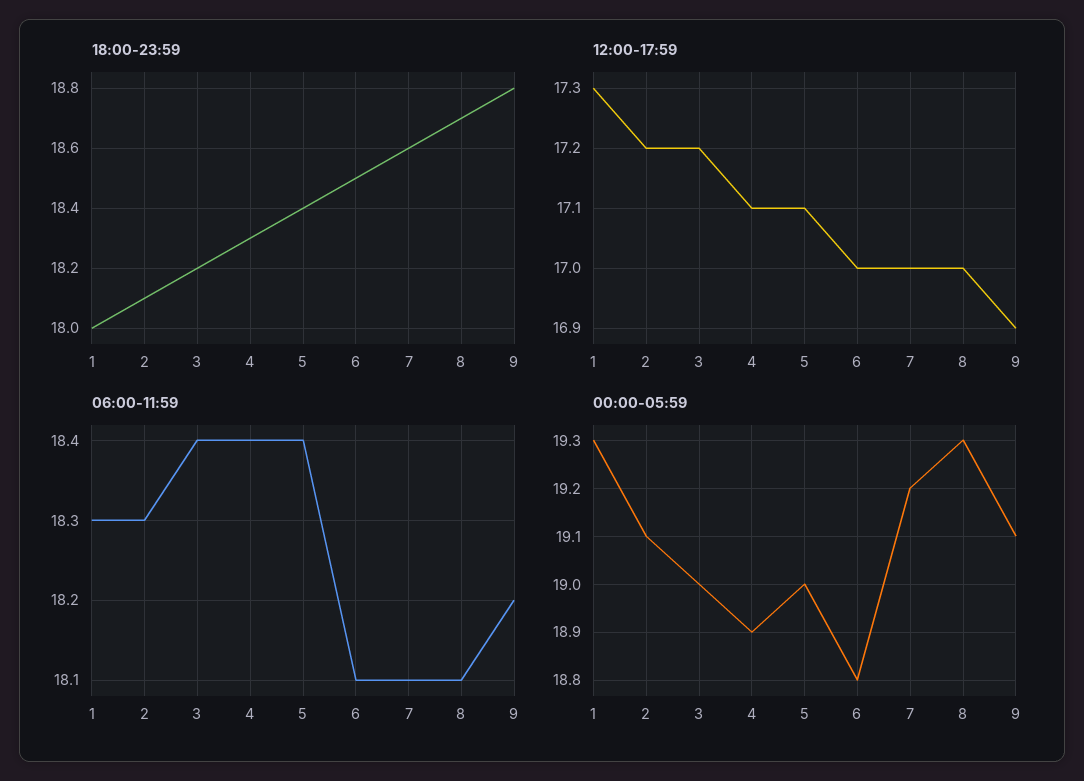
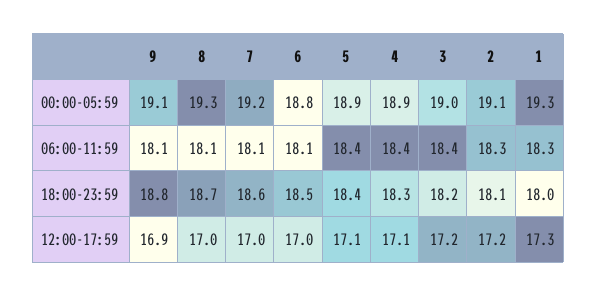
06:00-11:59, 9: 18.2 -> 18.1
00:00-05:59, 5: 19 -> 18.9

